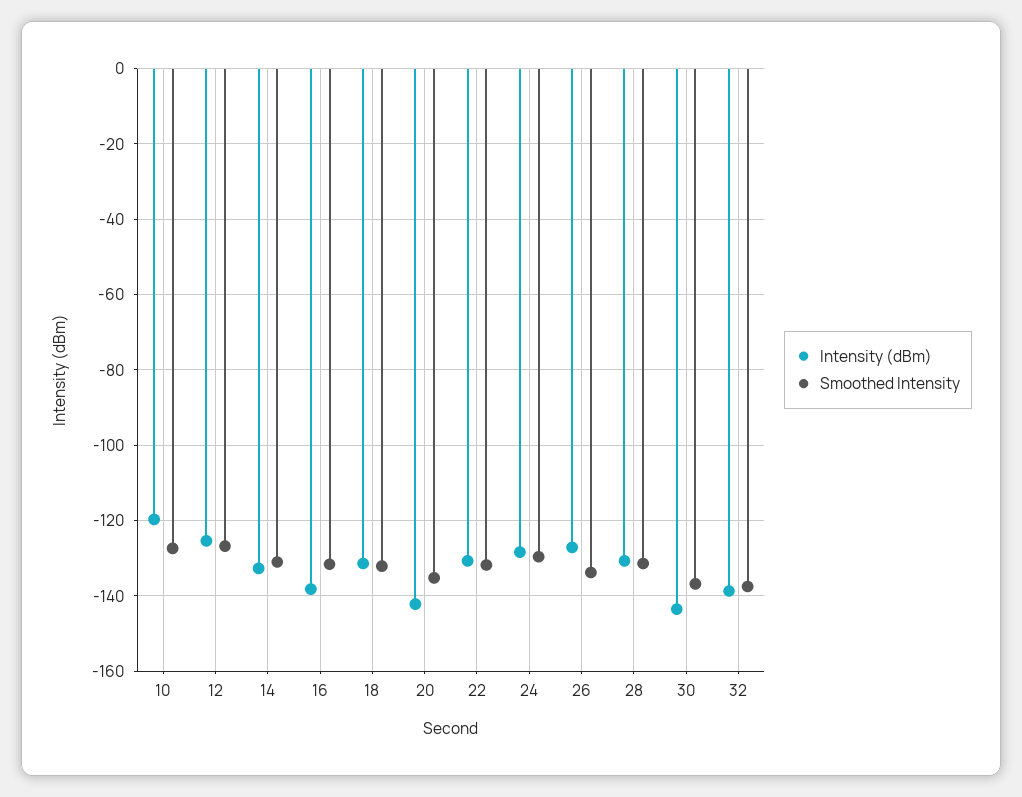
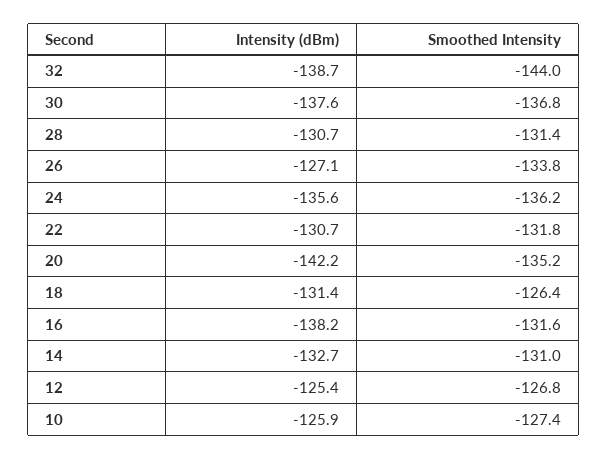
Intensity (dBm), 10: -120 -> -125.9
Smoothed Intensity, 18: -132 -> -126.4
Intensity (dBm), 24: -128 -> -135.6
Smoothed Intensity, 24: -130 -> -136.2
Intensity (dBm), 30: -144 -> -137.6
Smoothed Intensity, 32: -138 -> -144

